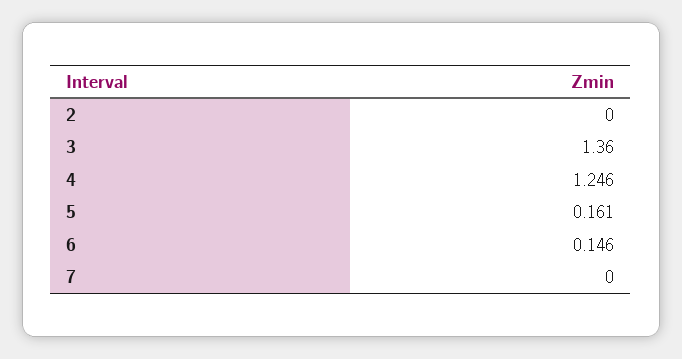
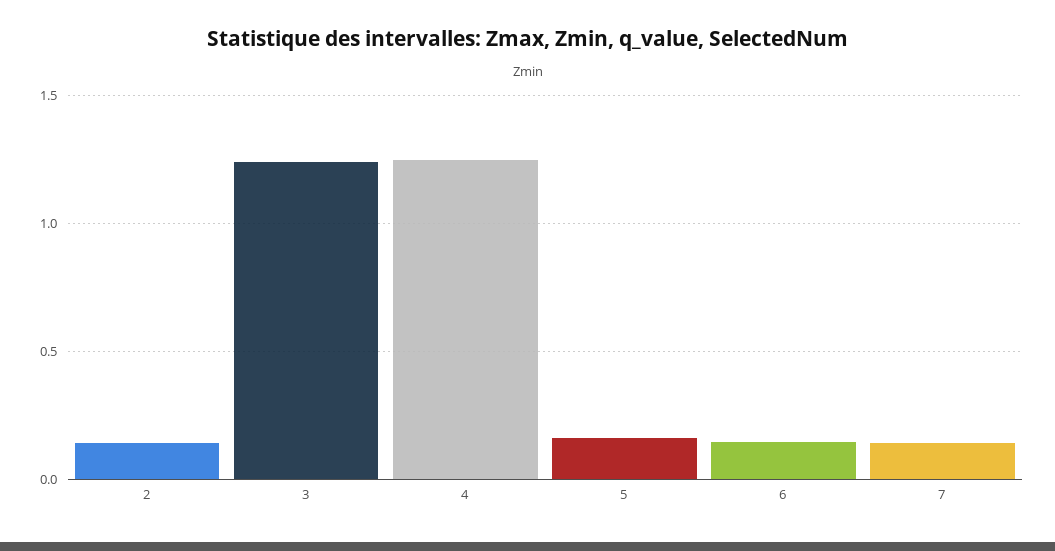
2: 0 -> 0.15
3: 1.36 -> 1.25
7: 0 -> 0.15

